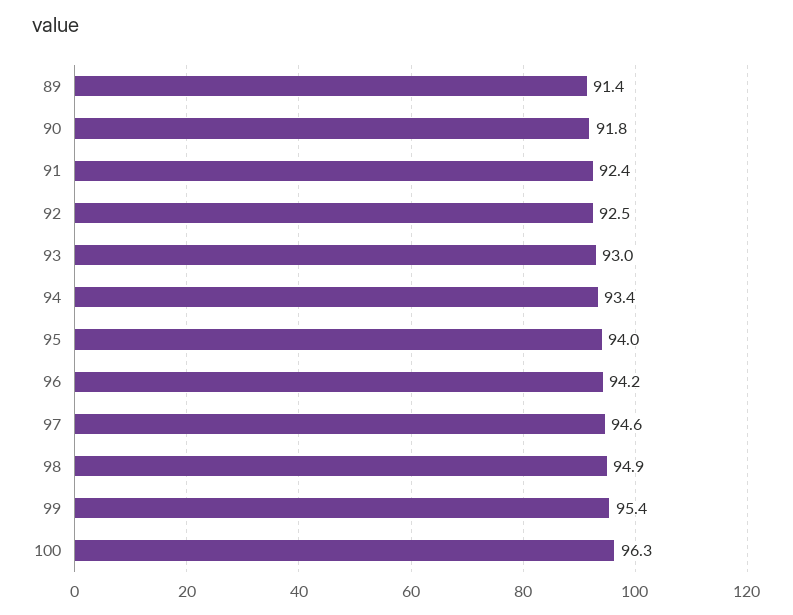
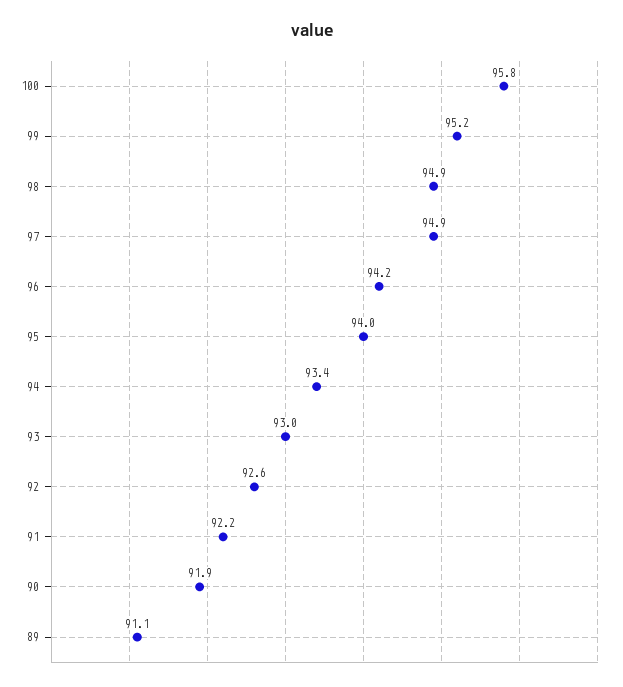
89: 91.4 -> 91.1
90: 91.8 -> 91.9
91: 92.4 -> 92.2
92: 92.5 -> 92.6
97: 94.6 -> 94.9
99: 95.4 -> 95.2
100: 96.3 -> 95.8

